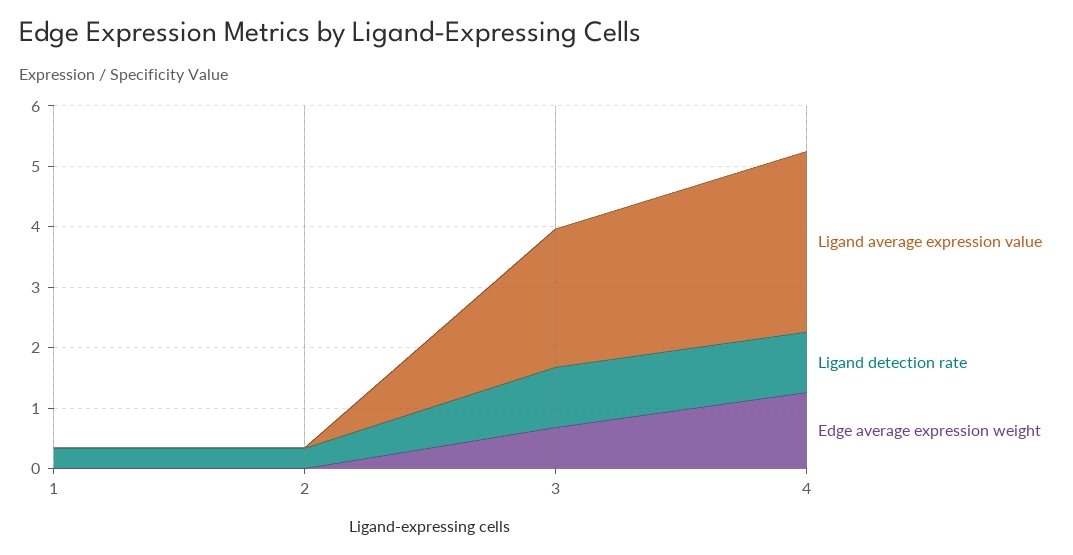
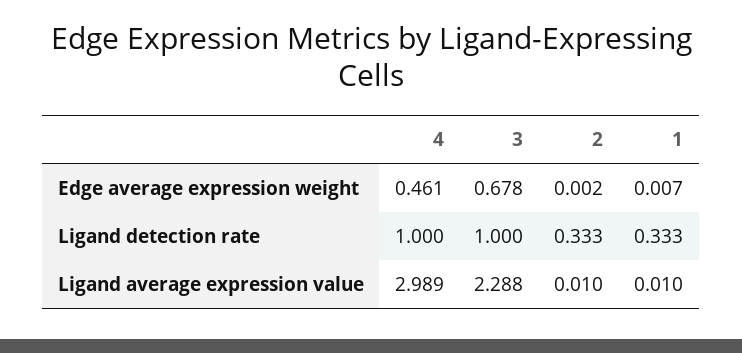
Edge average expression weight, 4: 1.2 -> 0.461

